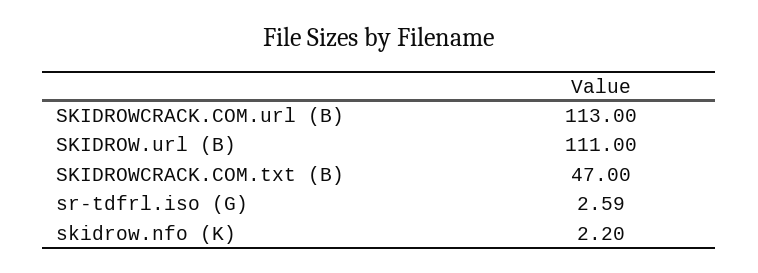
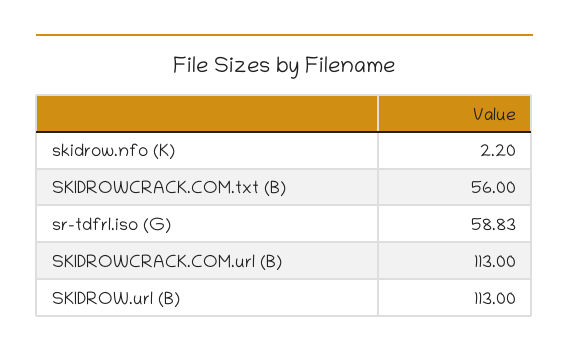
SKIDROW.url (B): 111 -> 113
SKIDROWCRACK.COM.txt (B): 47 -> 56
sr-tdfrl.iso (G): 2.59 -> 58.83

